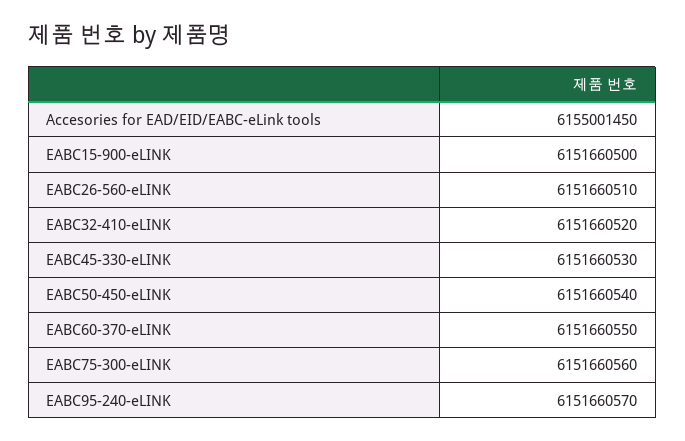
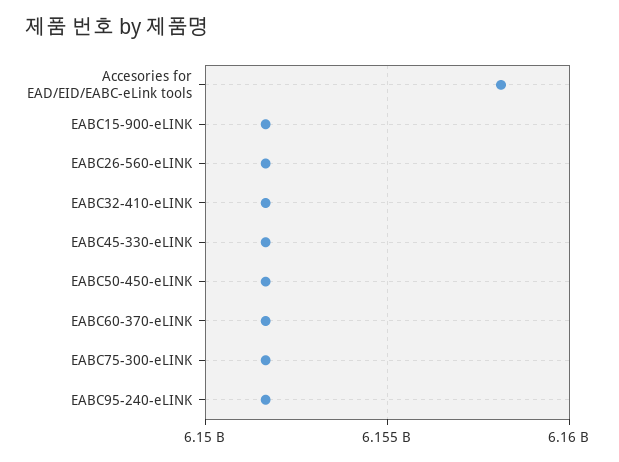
Accesories for EAD/EID/EABC-eLink tools: 6155001450 -> 6158000000

